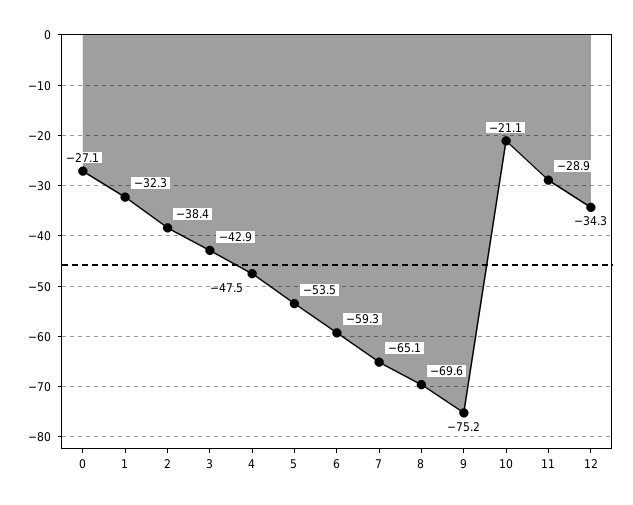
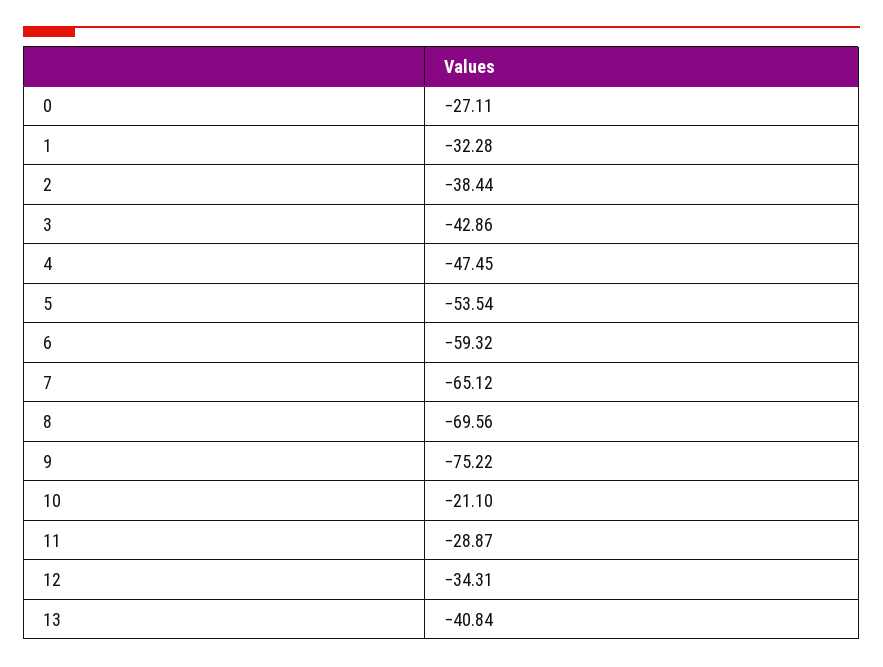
13: none -> -40.84

